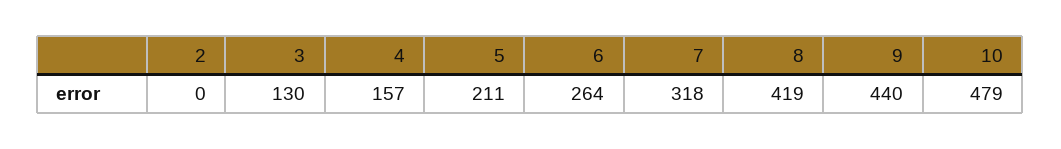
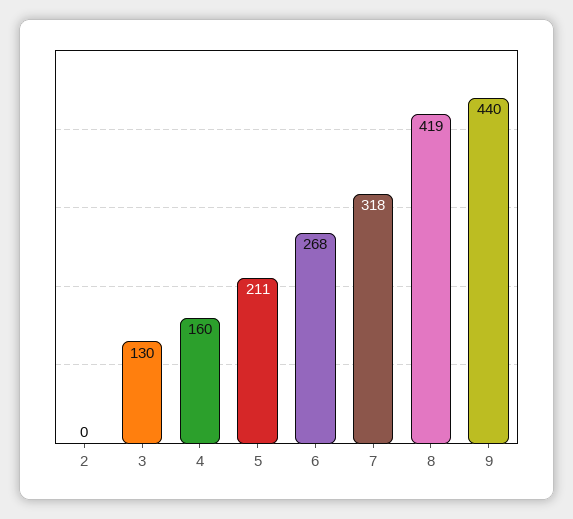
4: 157 -> 160
6: 264 -> 268
10: 479 -> none

